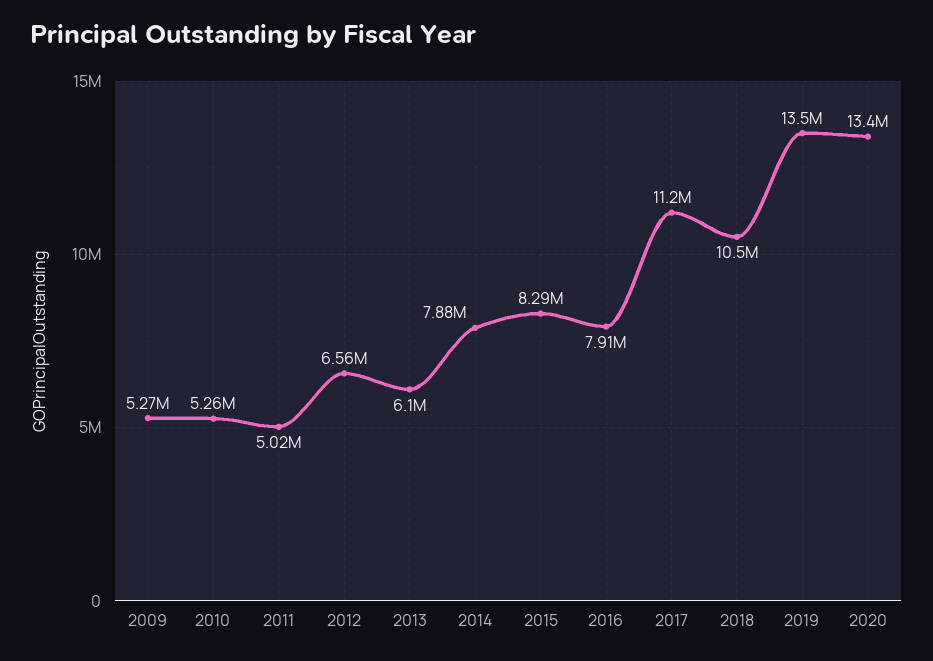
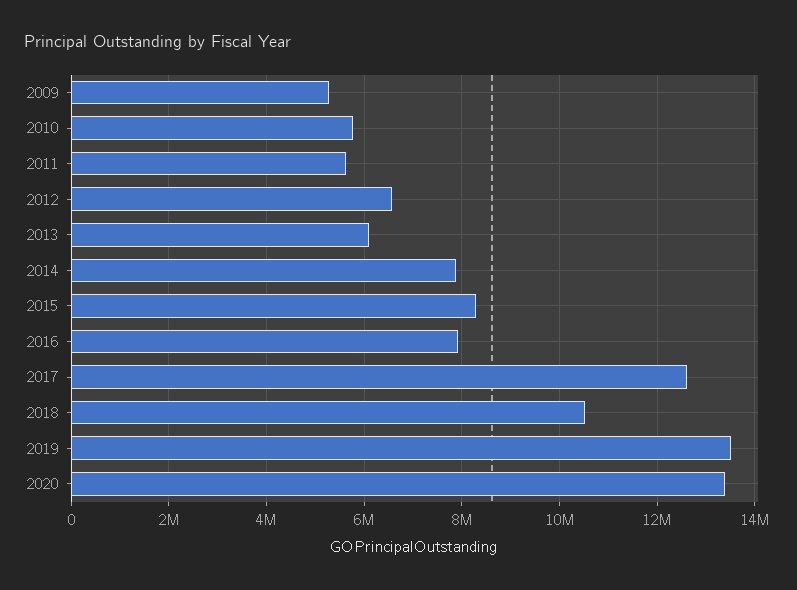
2010: 5260000 -> 5800000
2011: 5020000 -> 5600000
2017: 11200000 -> 12600000

